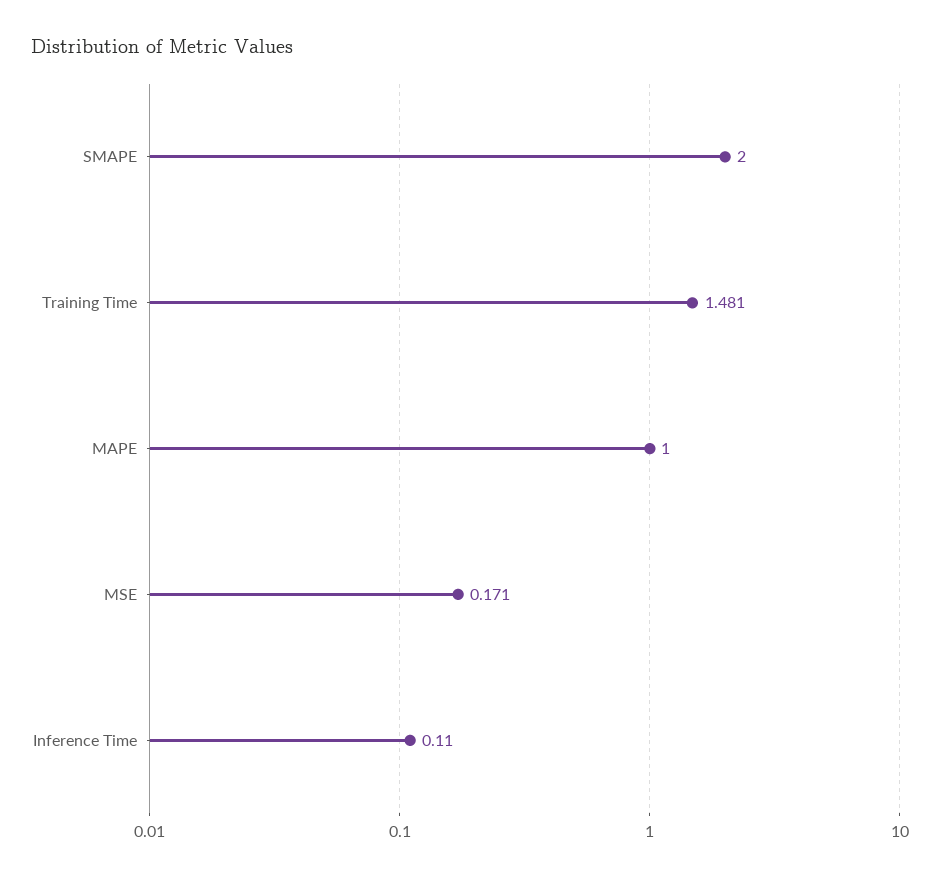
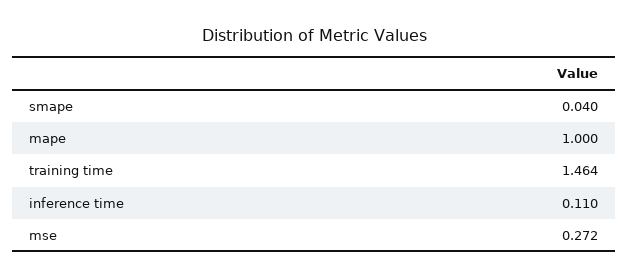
SMAPE: 2 -> 0.04
Training Time: 1.481 -> 1.464
MSE: 0.171 -> 0.272

